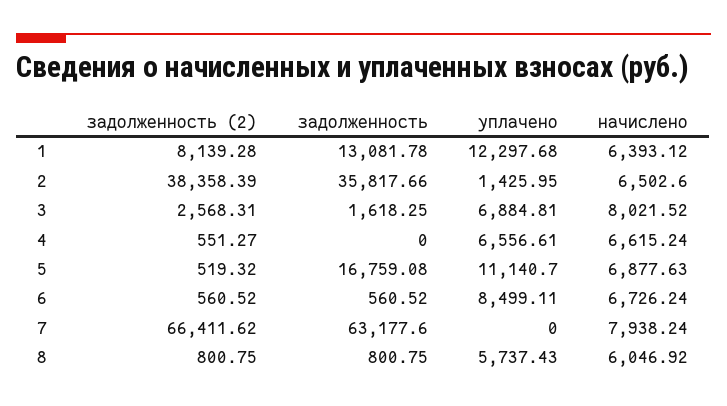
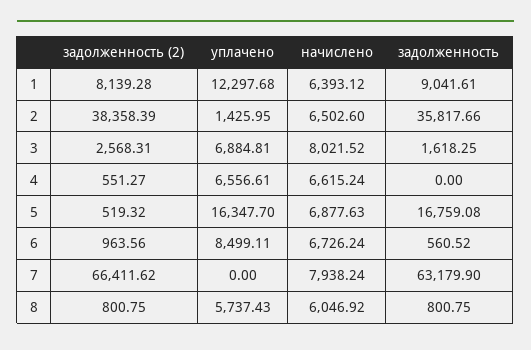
задолженность, 1: 13081.78 -> 9041.61
уплачено, 5: 11140.7 -> 16347.7
задолженность (2), 6: 560.52 -> 963.56
задолженность, 7: 63177.6 -> 63179.9

